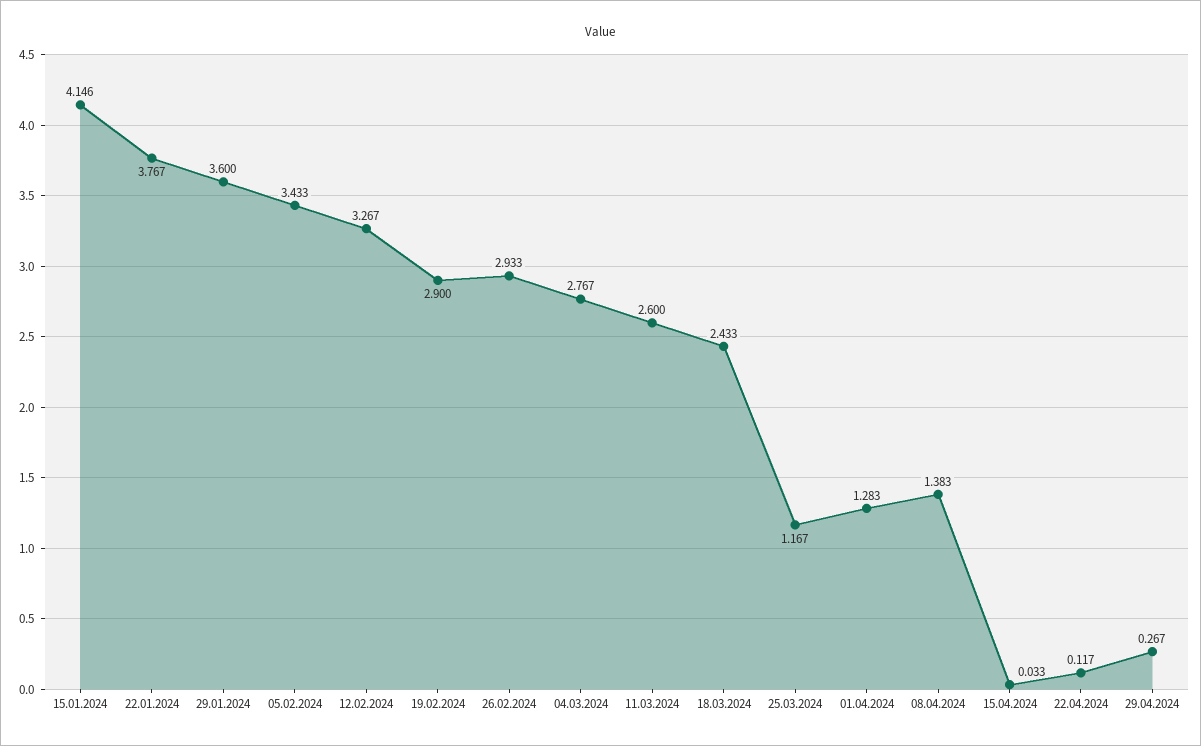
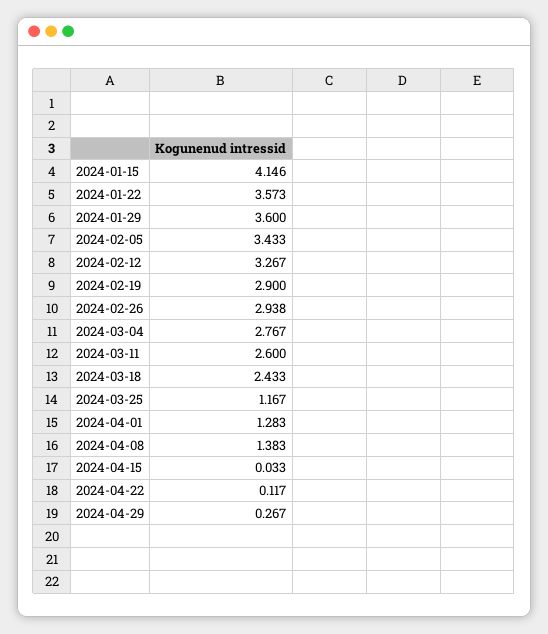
22.01.2024: 3.767 -> 3.573
26.02.2024: 2.933 -> 2.938

